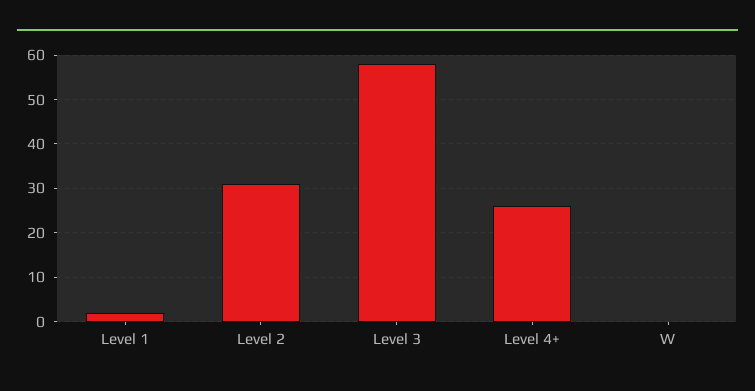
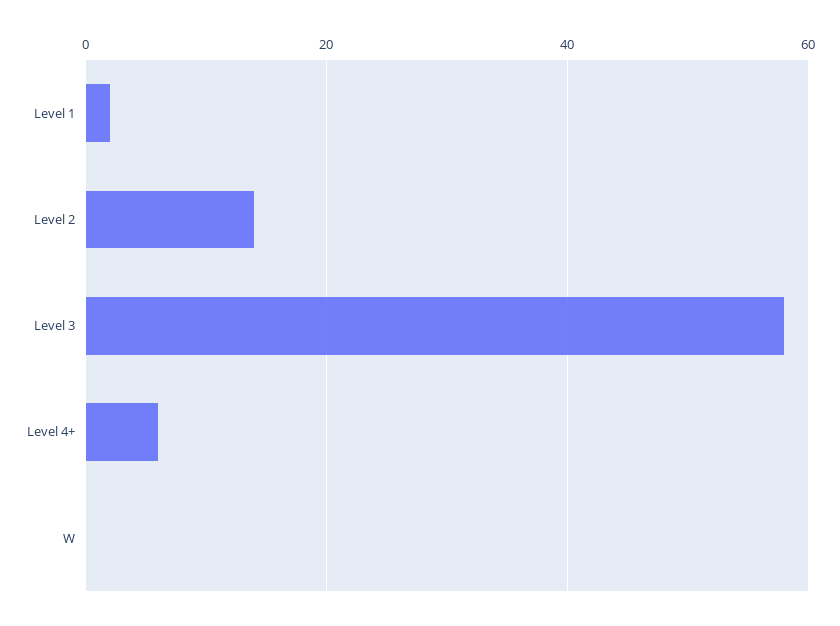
Level 2: 30 -> 15
Level 4+: 25 -> 5

